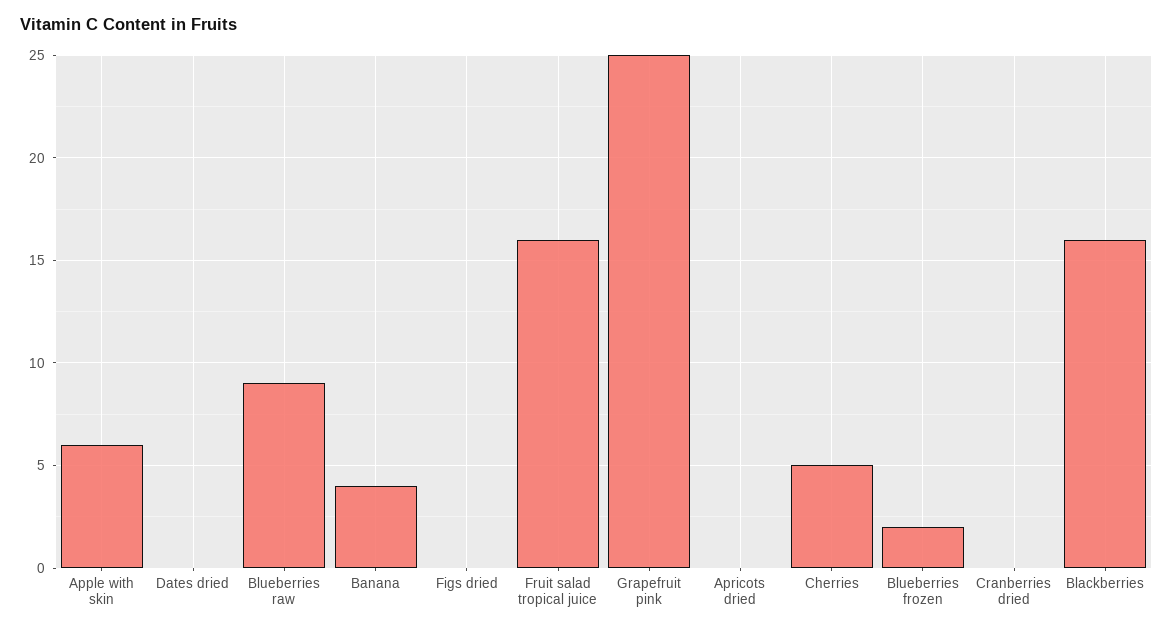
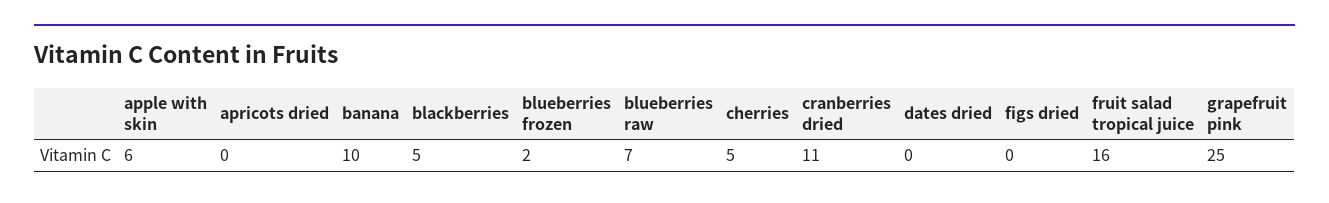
Blueberries raw: 9 -> 7
Banana: 4 -> 10
Cranberries dried: 0 -> 11
Blackberries: 16 -> 5

